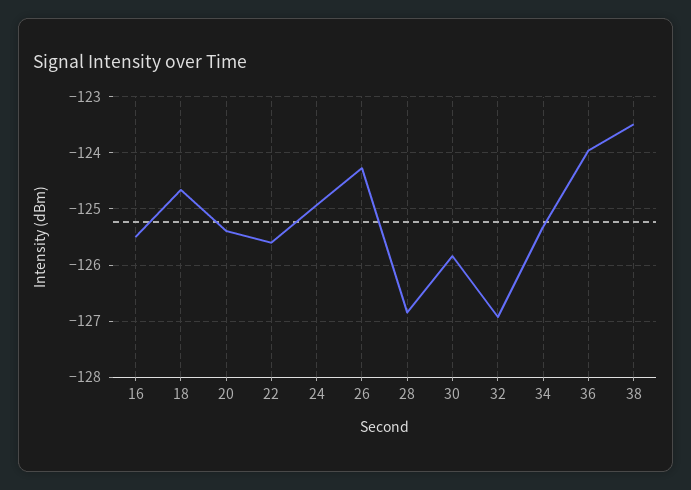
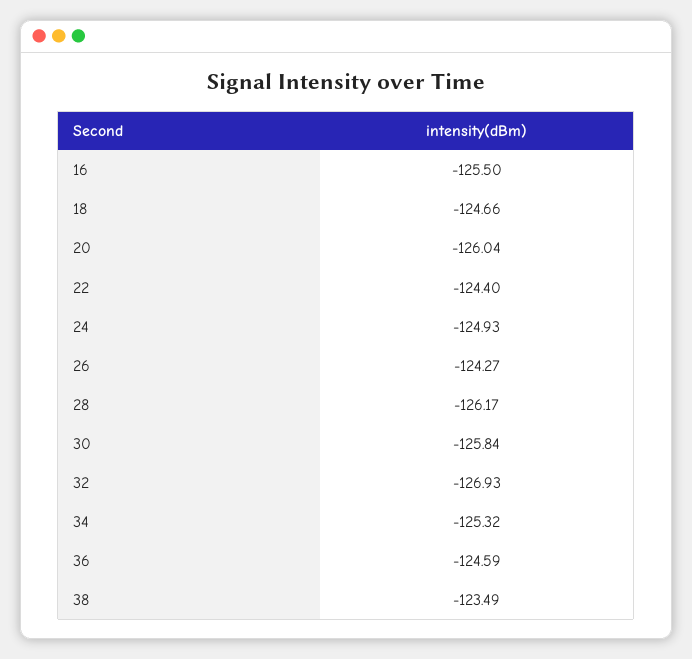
20: -125.4 -> -126.04
22: -125.6 -> -124.4
28: -126.8 -> -126.17
36: -124 -> -124.59

